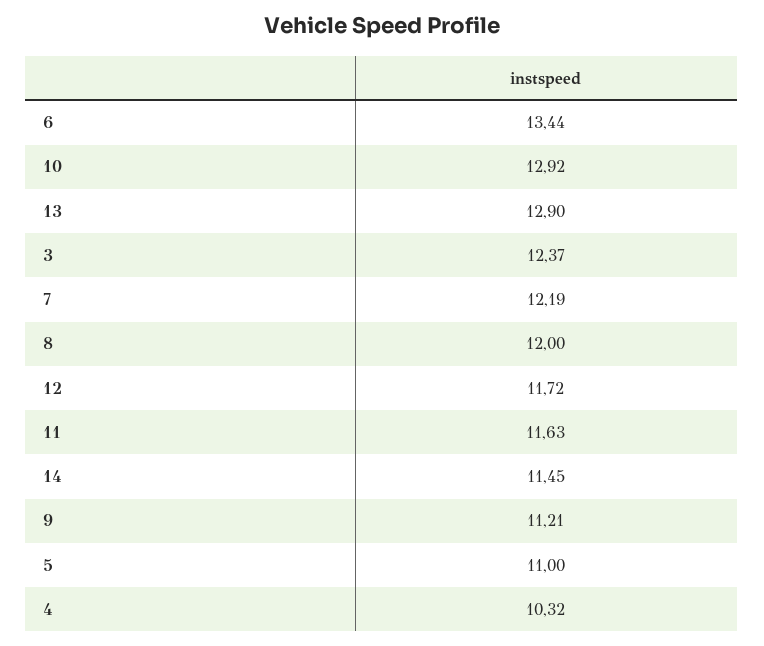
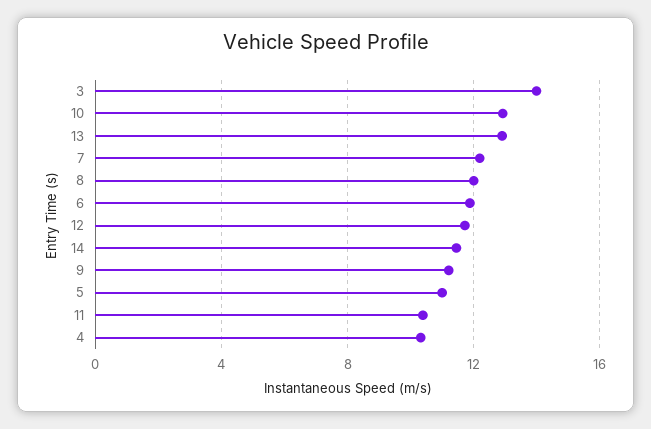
6: 13.44 -> 12
3: 12.37 -> 14
11: 11.63 -> 10.5

